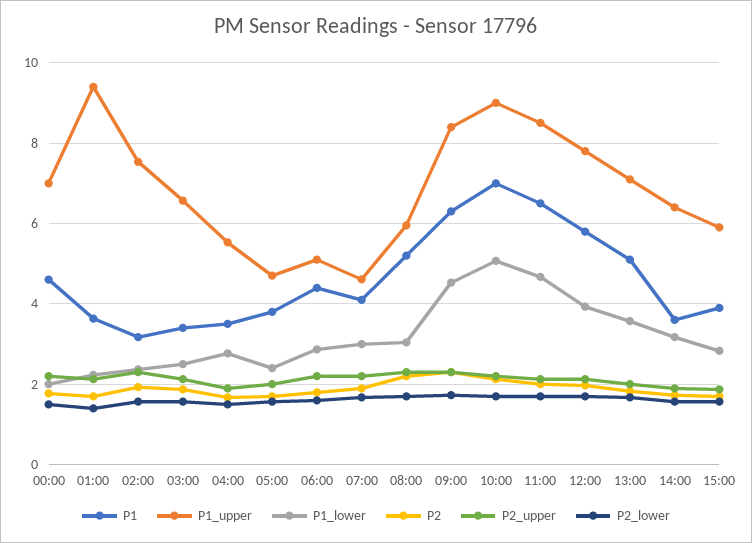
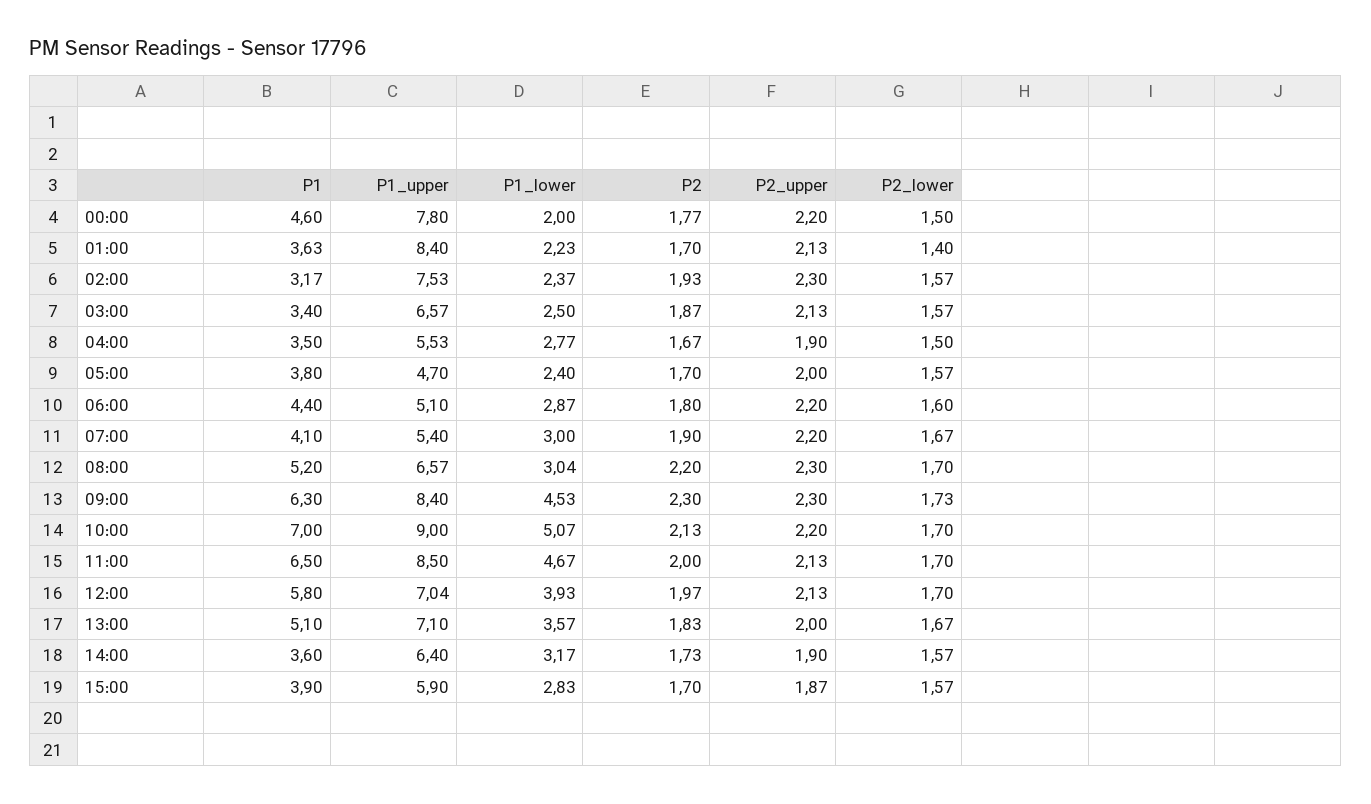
P1_upper, 00:00: 7 -> 7.8
P1_upper, 01:00: 9.4 -> 8.4
P1_upper, 07:00: 4.6 -> 5.4
P1_upper, 08:00: 6 -> 6.57
P1_upper, 12:00: 7.8 -> 7.04

